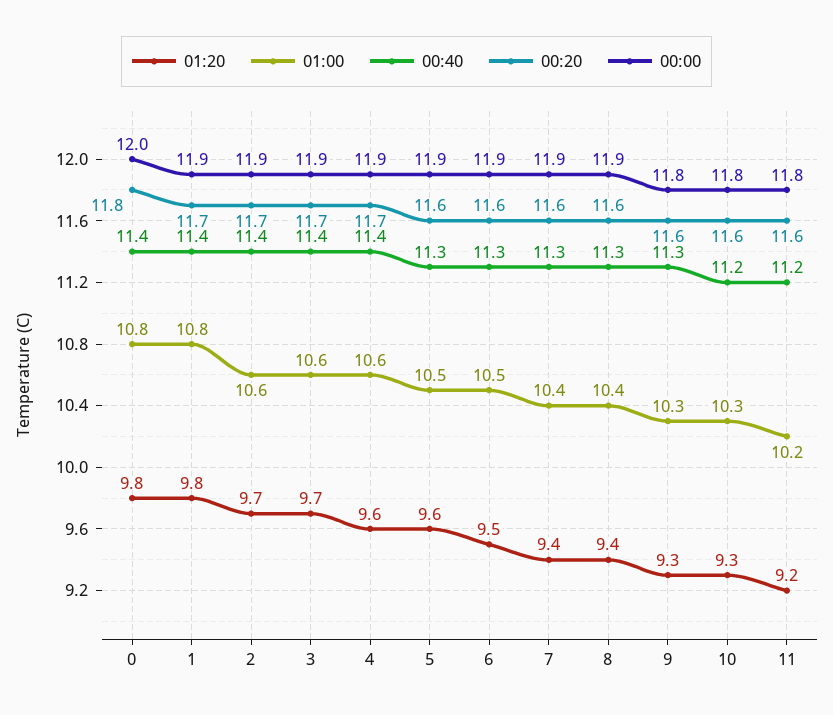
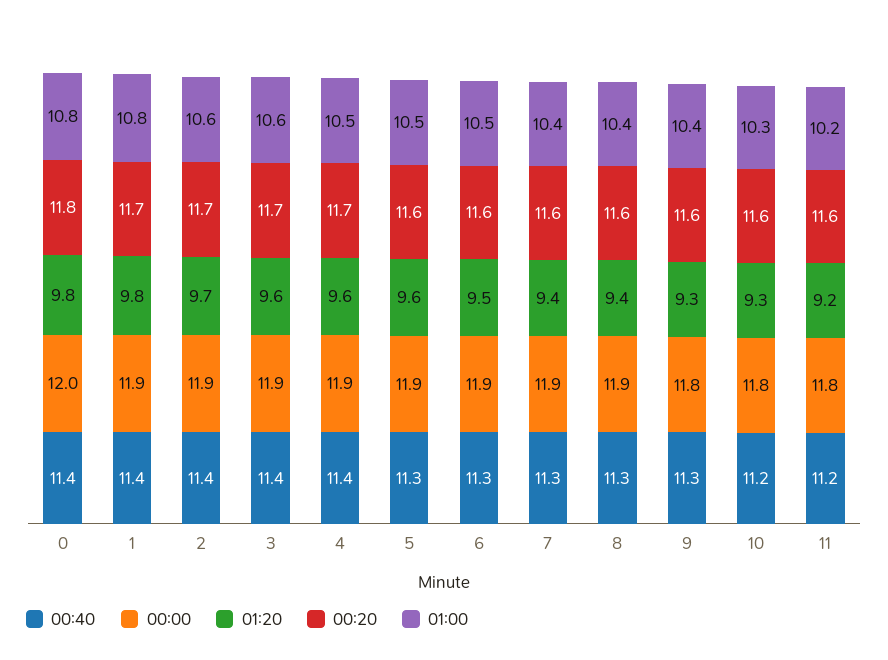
01:20, 3: 9.7 -> 9.6
01:00, 4: 10.6 -> 10.5
01:00, 9: 10.3 -> 10.4

